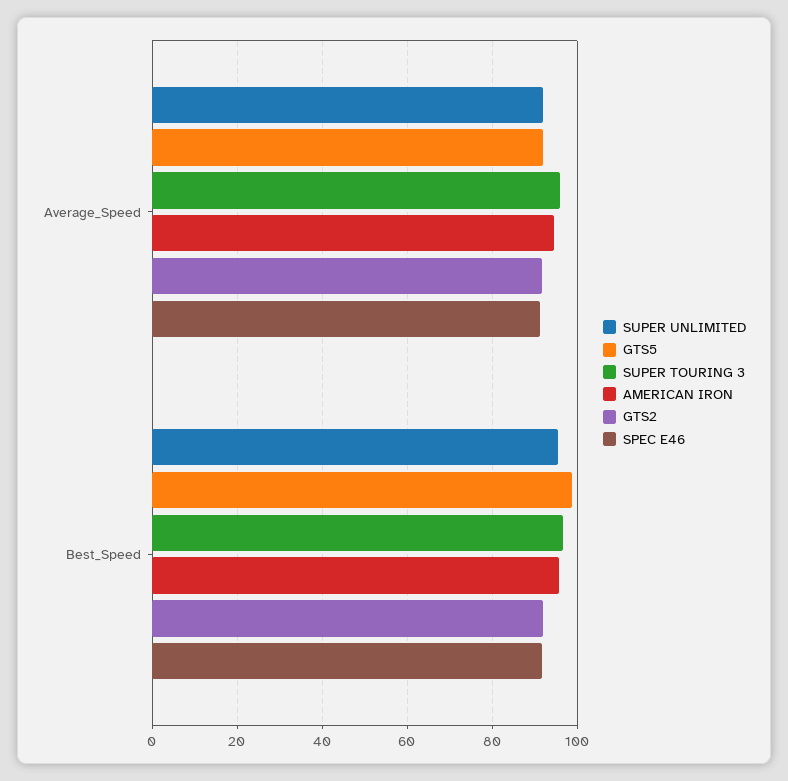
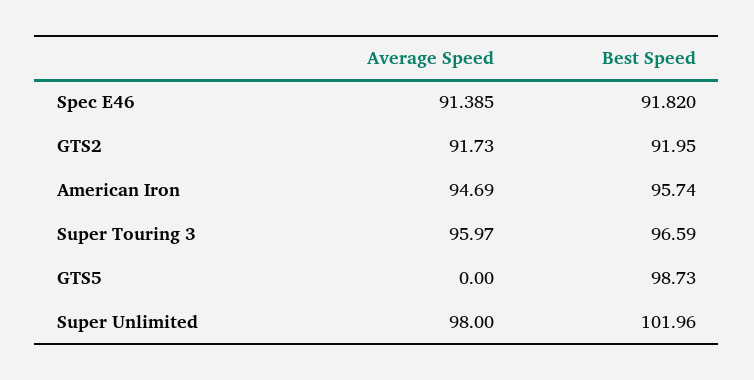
SUPER UNLIMITED, Average_Speed: 92 -> 98
GTS5, Average_Speed: 92 -> 0
SUPER UNLIMITED, Best_Speed: 96 -> 101.96

